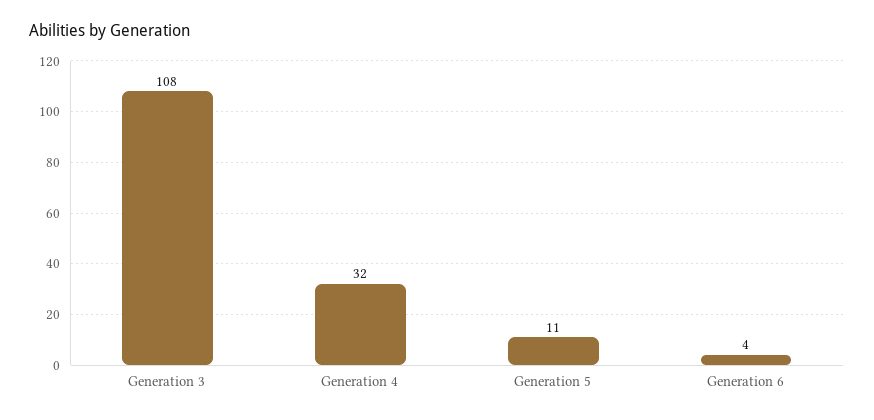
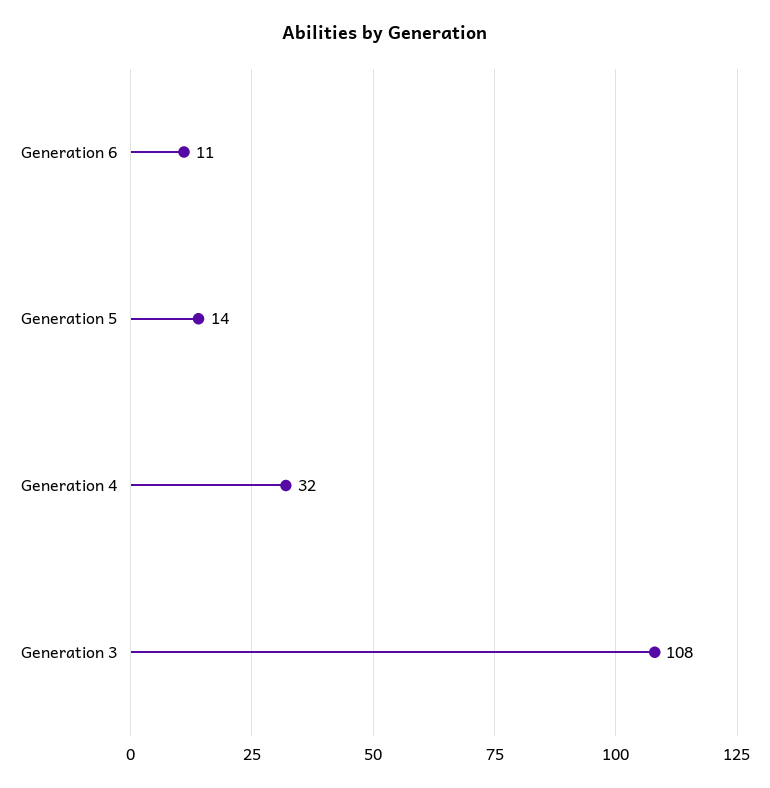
Generation 5: 11 -> 14
Generation 6: 4 -> 11

